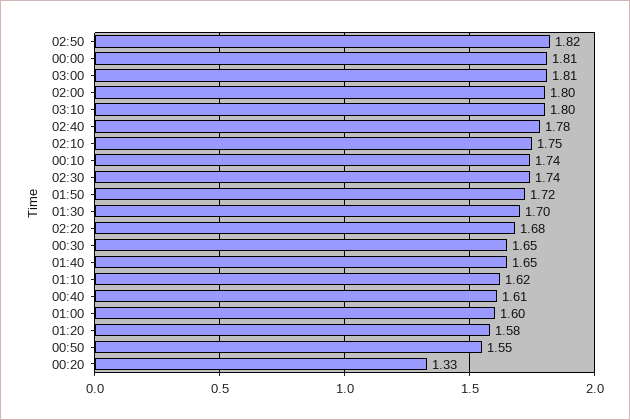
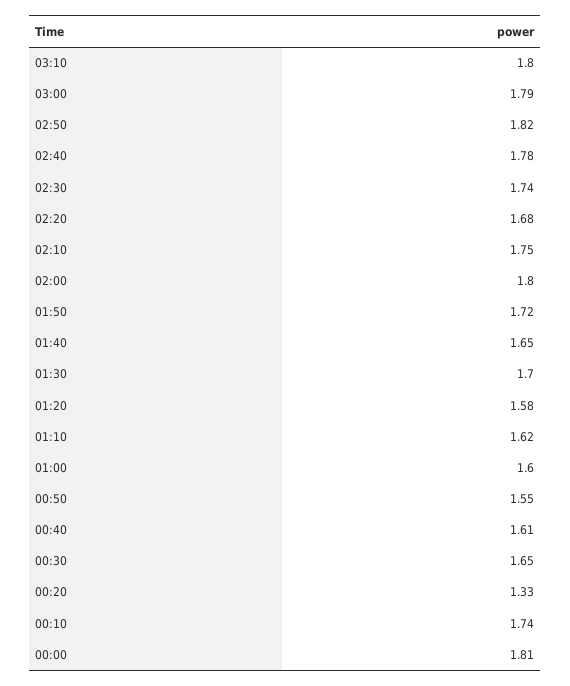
03:00: 1.81 -> 1.79

